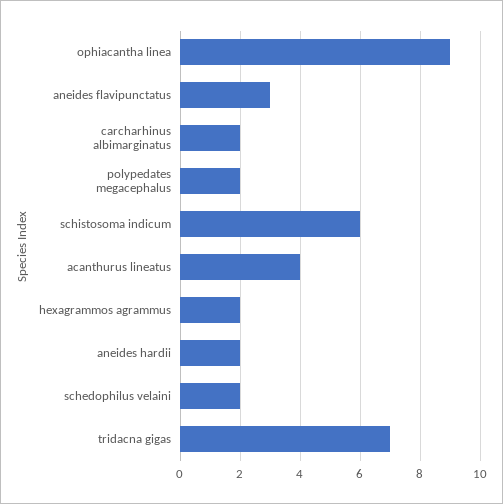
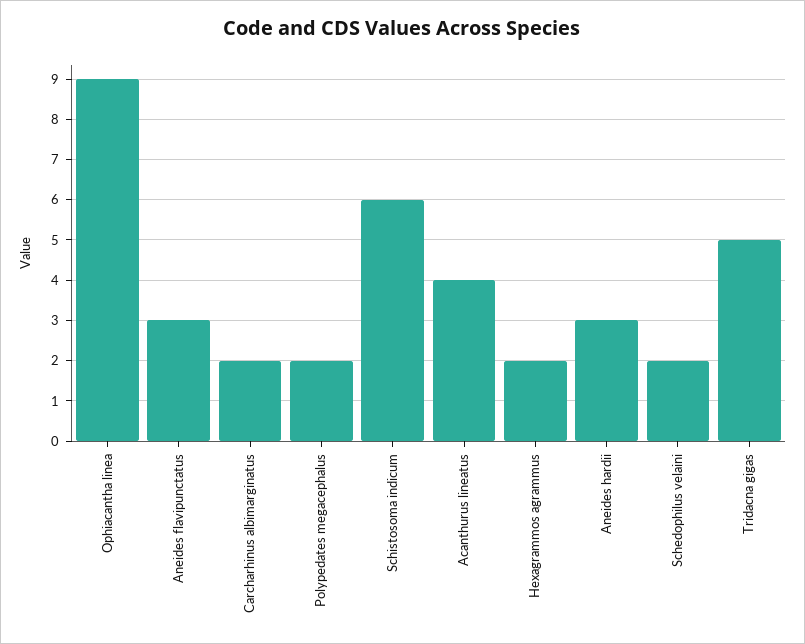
aneides hardii: 2 -> 3
tridacna gigas: 7 -> 5

